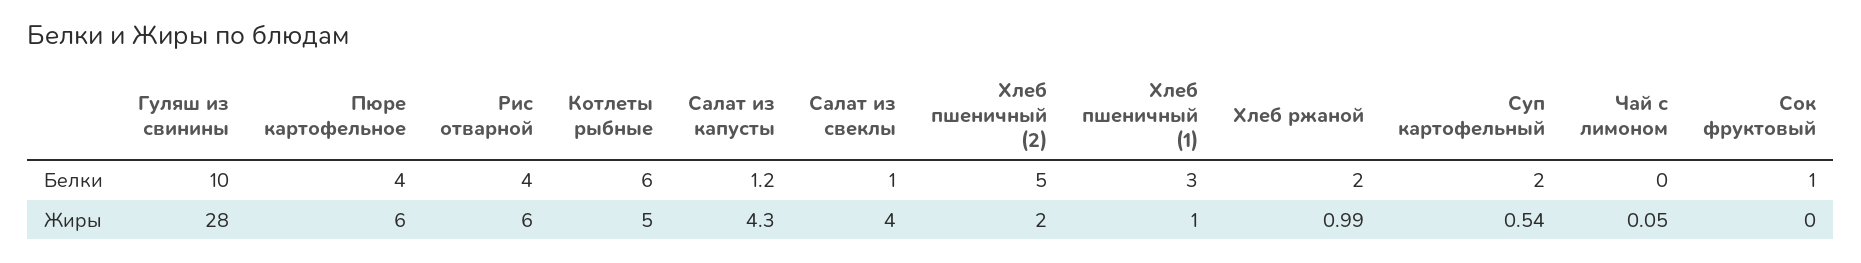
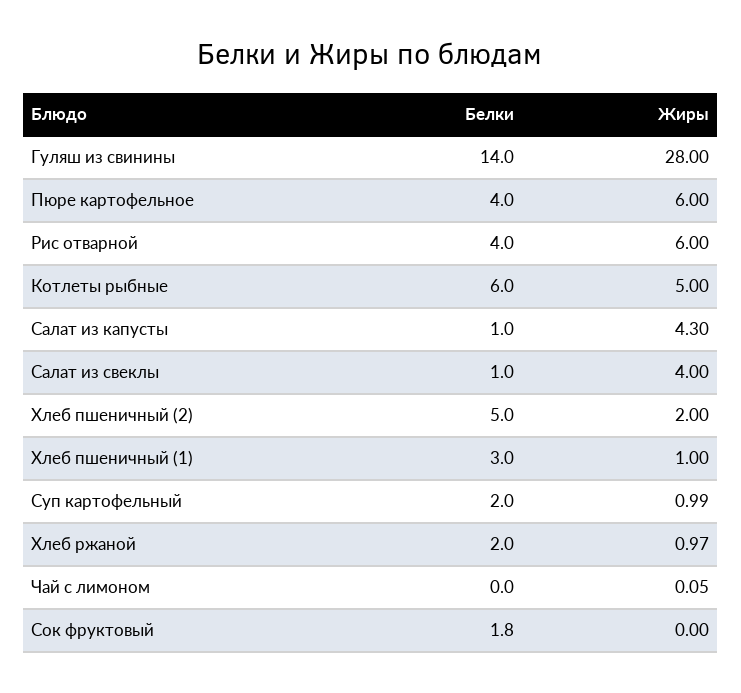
Гуляш из свинины, Белки: 10 -> 14
Салат из капусты, Белки: 1.2 -> 1
Сок фруктовый, Белки: 1 -> 1.8
Хлеб ржаной, Жиры: 0.99 -> 0.97
Суп картофельный, Жиры: 0.54 -> 0.99

